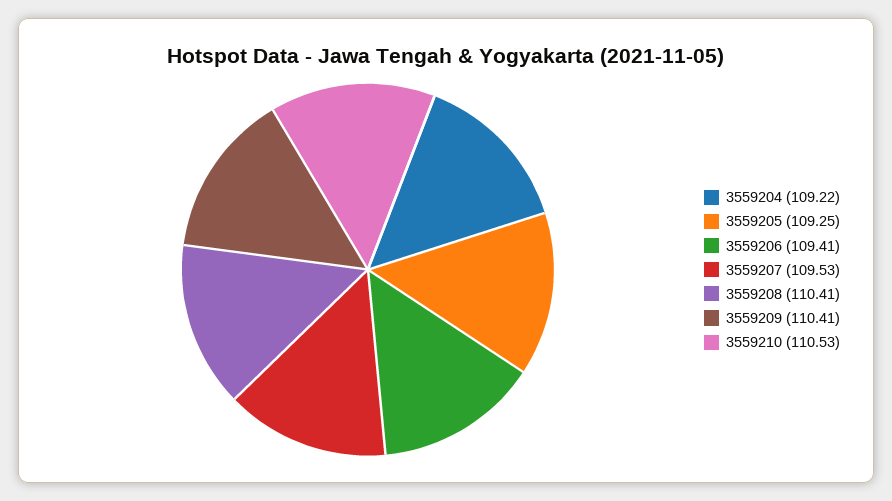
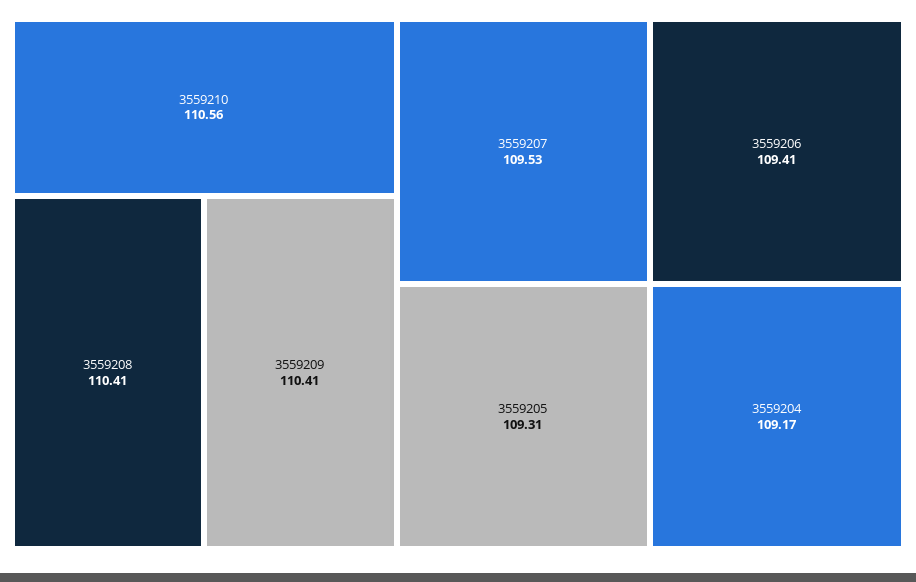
3559204: 109.22 -> 109.17
3559205: 109.25 -> 109.31
3559210: 110.53 -> 110.56

